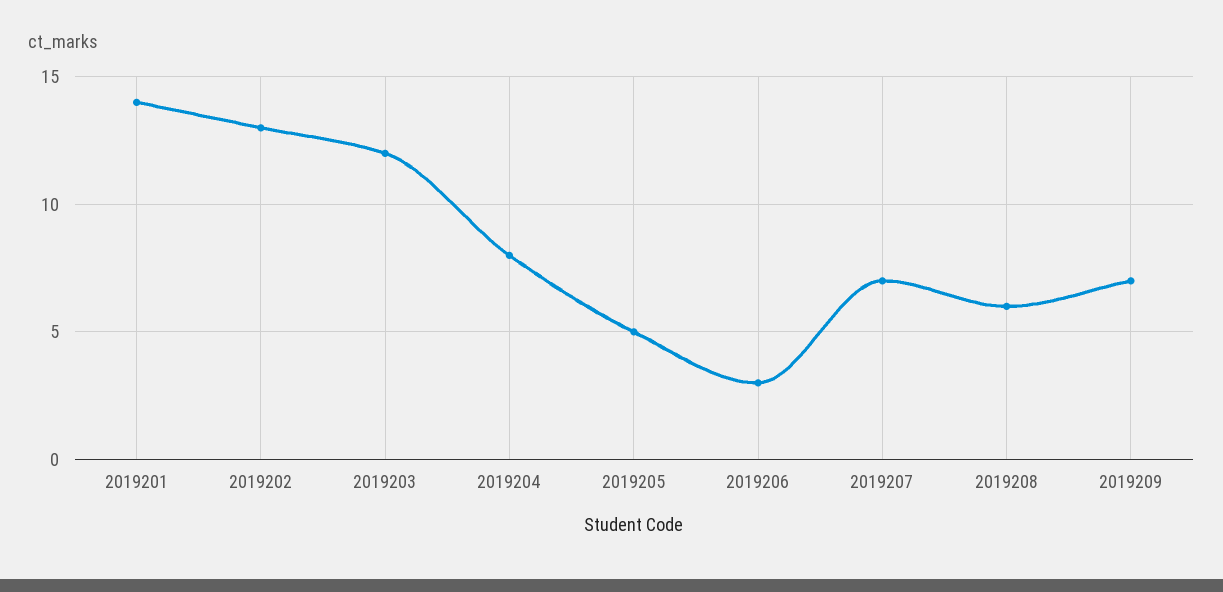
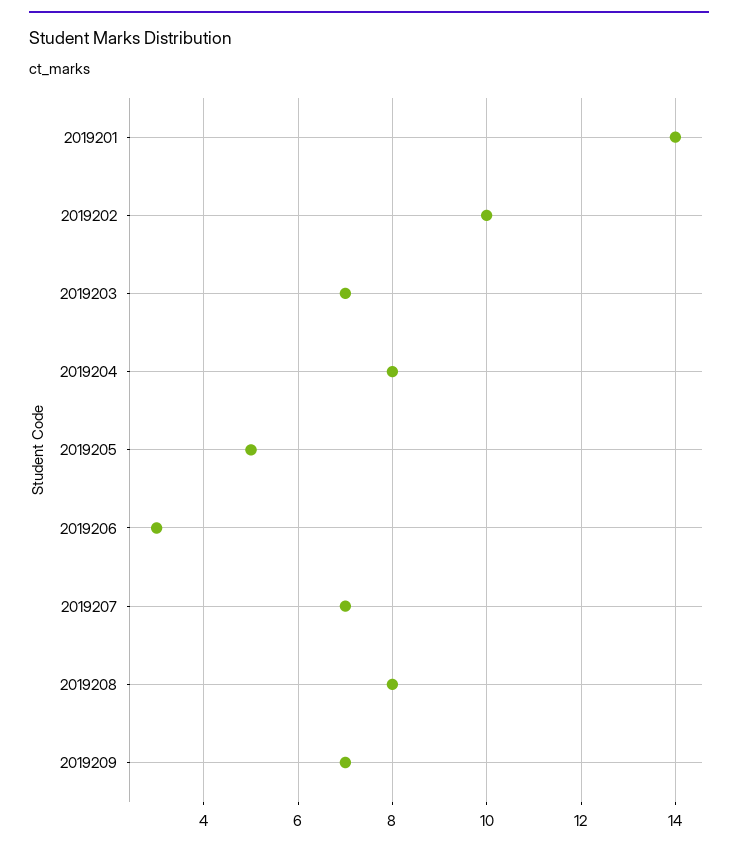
2019202: 13 -> 10
2019203: 12 -> 7
2019208: 6 -> 8

